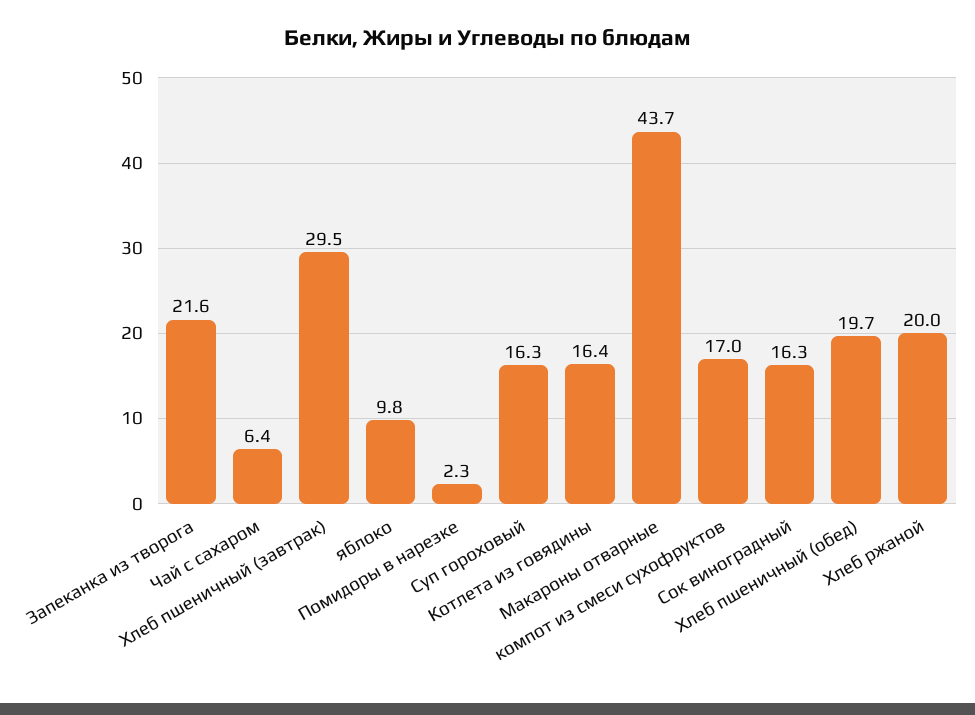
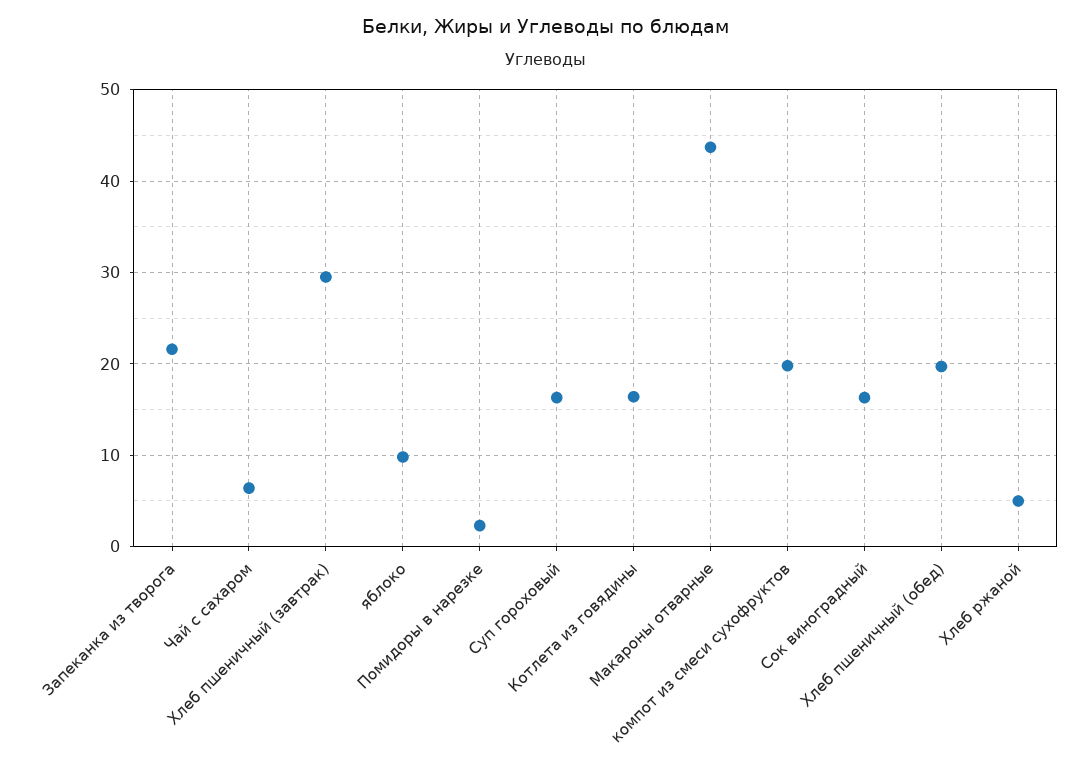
компот из смеси сухофруктов: 17 -> 20
Хлеб ржаной: 20 -> 5

